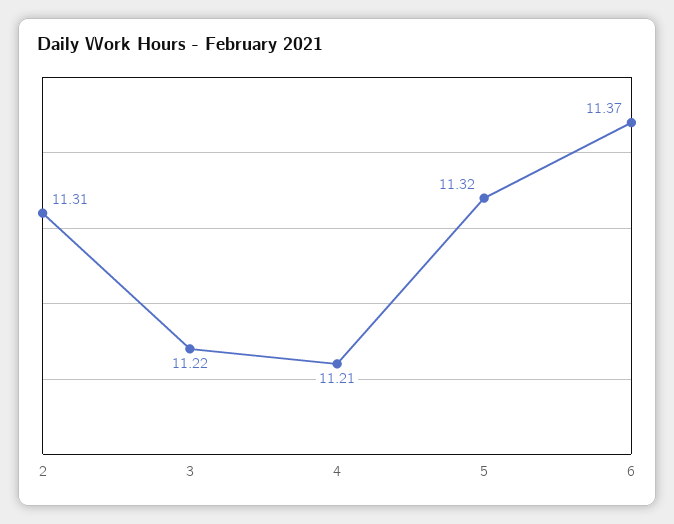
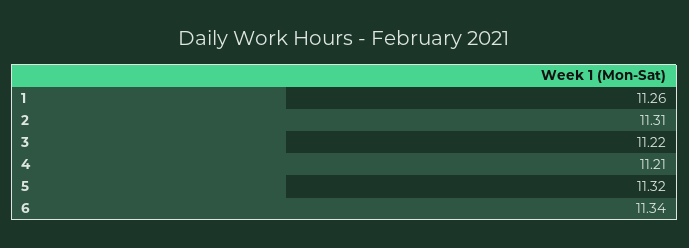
6: 11.37 -> 11.34
1: none -> 11.26

